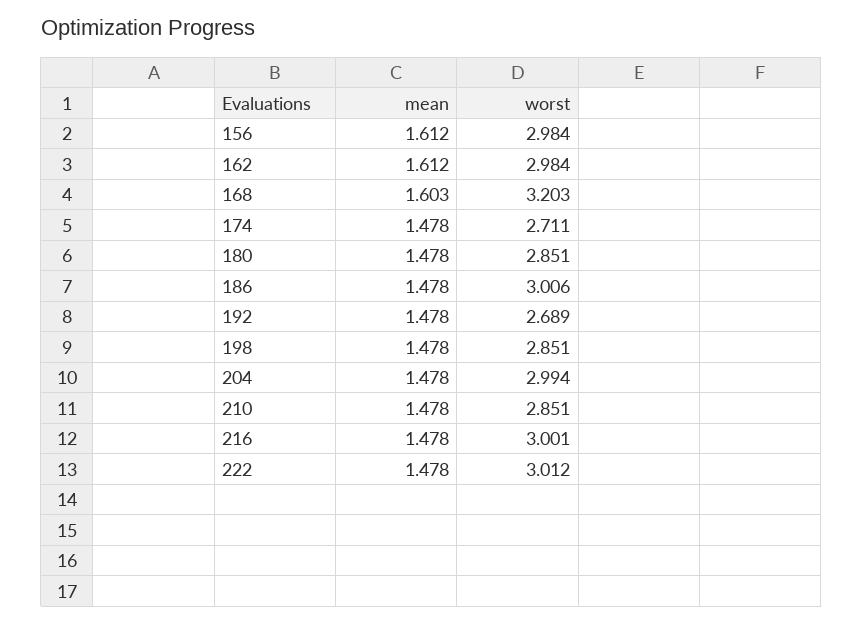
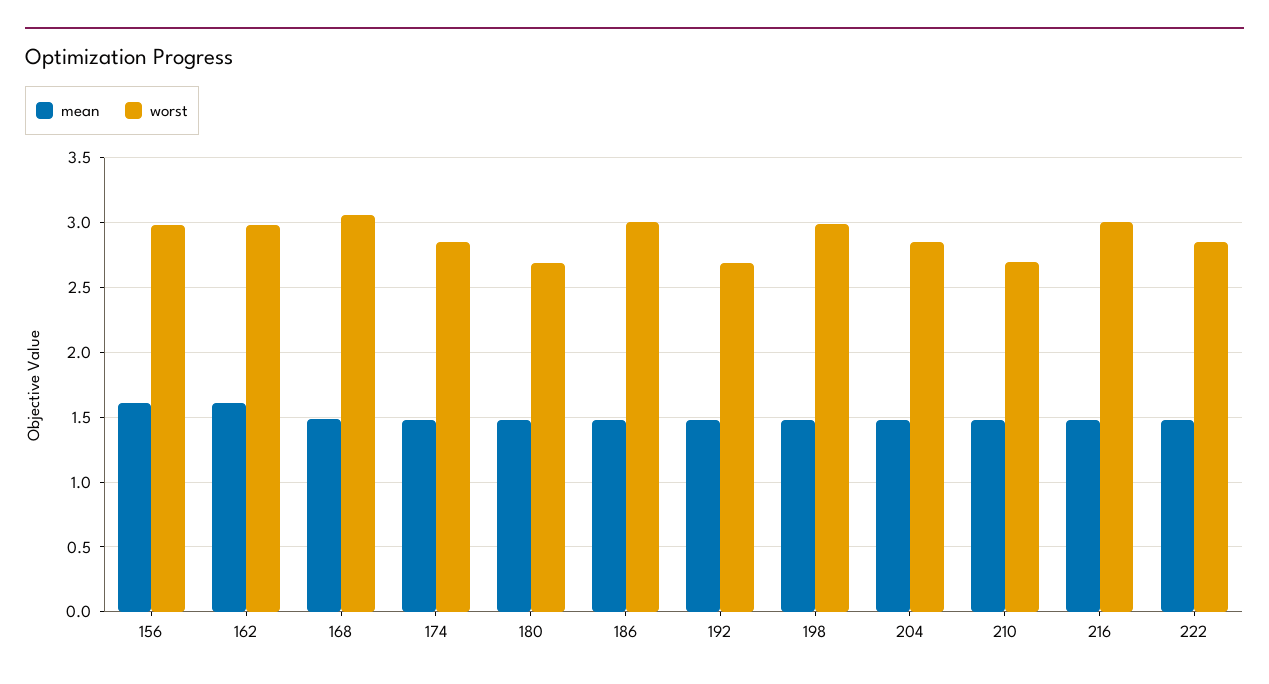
mean, 168: 1.603 -> 1.5
worst, 168: 3.203 -> 3.05
worst, 174: 2.711 -> 2.85
worst, 180: 2.851 -> 2.7
worst, 198: 2.851 -> 3
worst, 204: 2.994 -> 2.85
worst, 210: 2.851 -> 2.7
worst, 222: 3.012 -> 2.85

